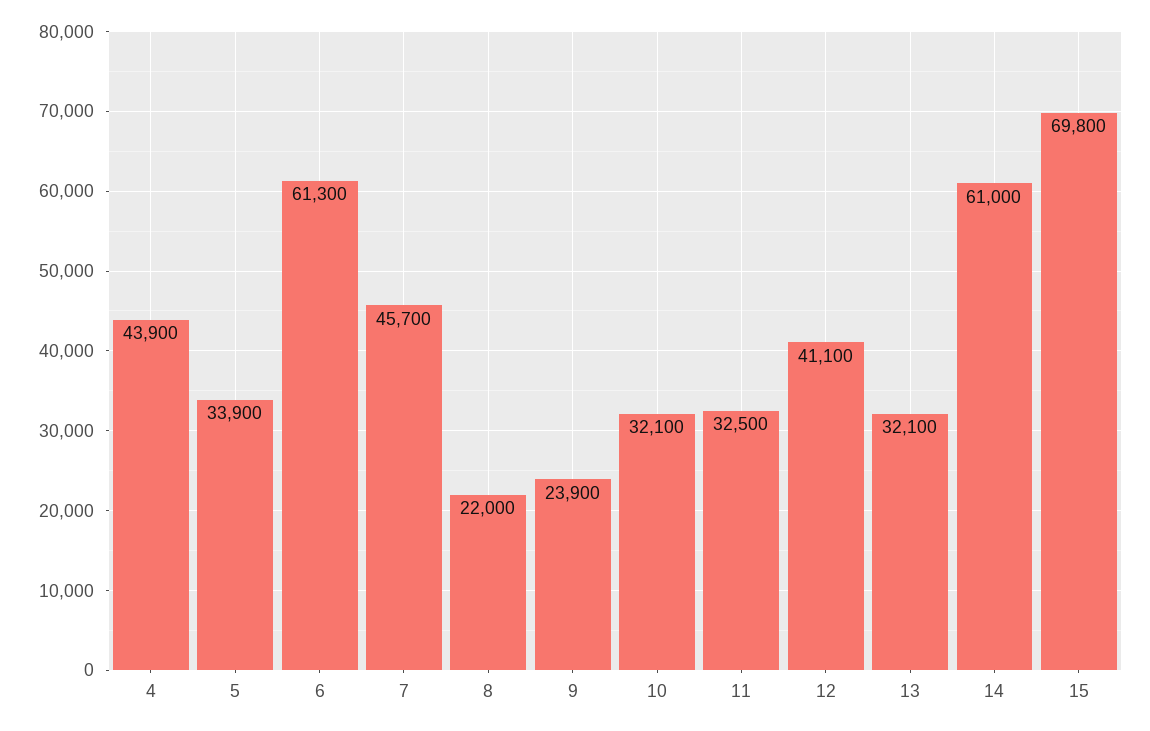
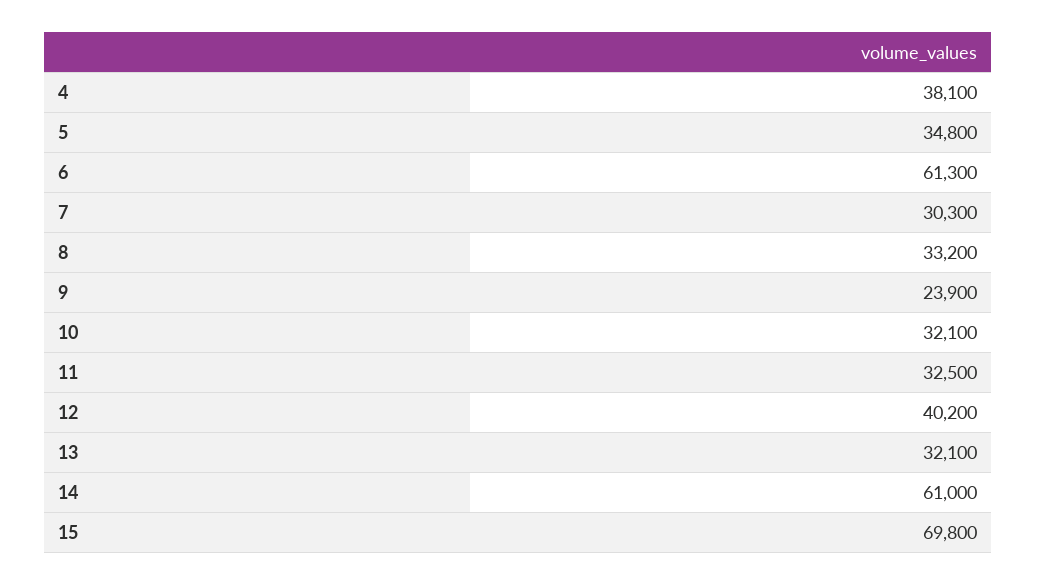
4: 43900 -> 38100
5: 33900 -> 34800
7: 45700 -> 30300
8: 22000 -> 33200
12: 41100 -> 40200

